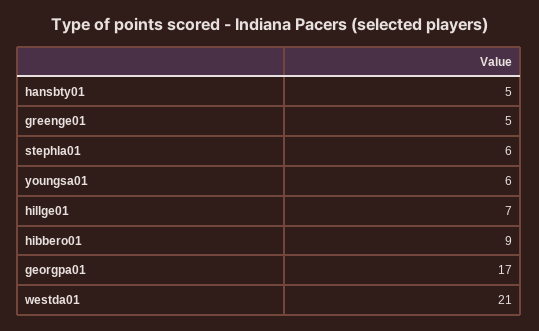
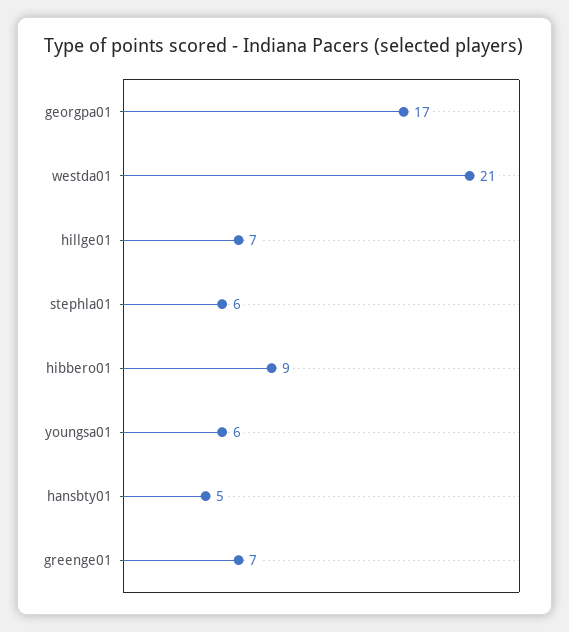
greenge01: 5 -> 7

